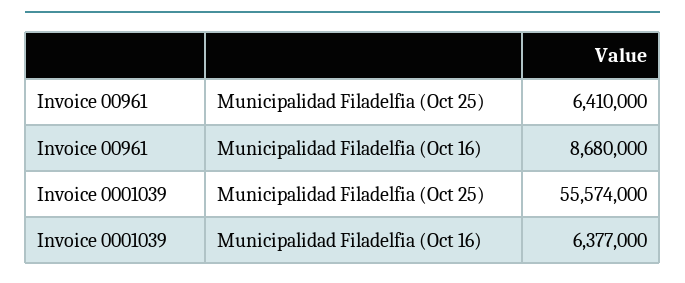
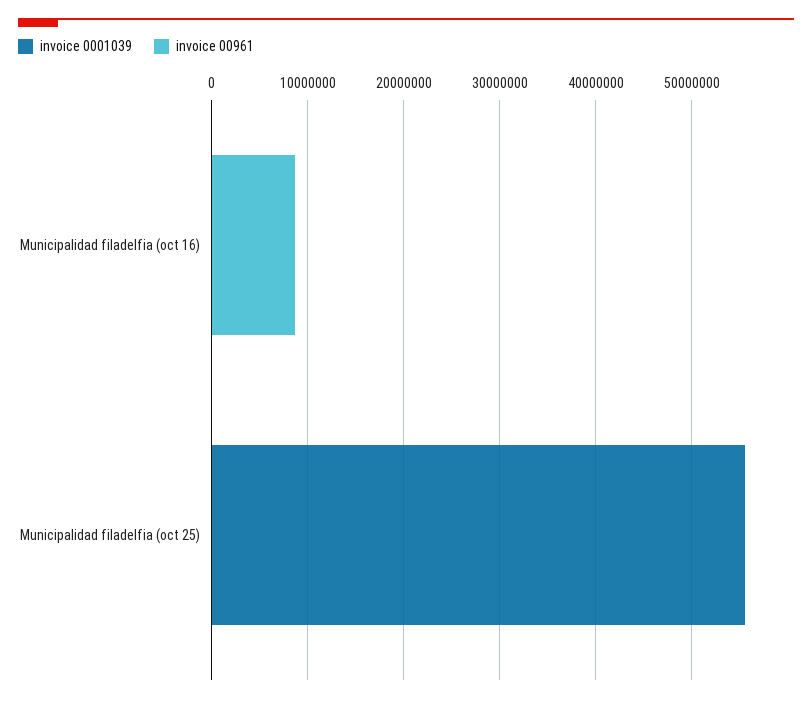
Invoice 00961, Municipalidad Filadelfia (Oct 25): 6410000 -> 0
Invoice 0001039, Municipalidad Filadelfia (Oct 16): 6377000 -> 0

